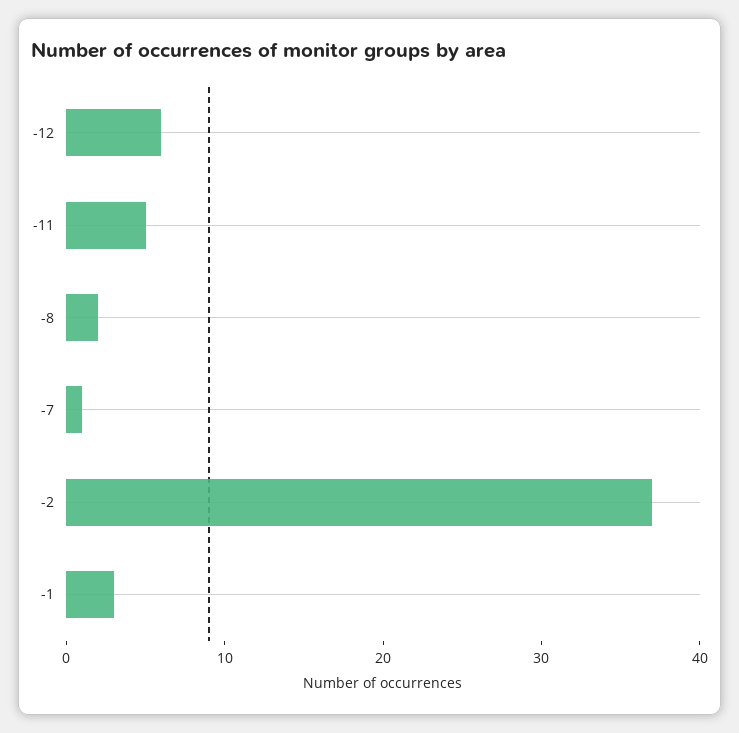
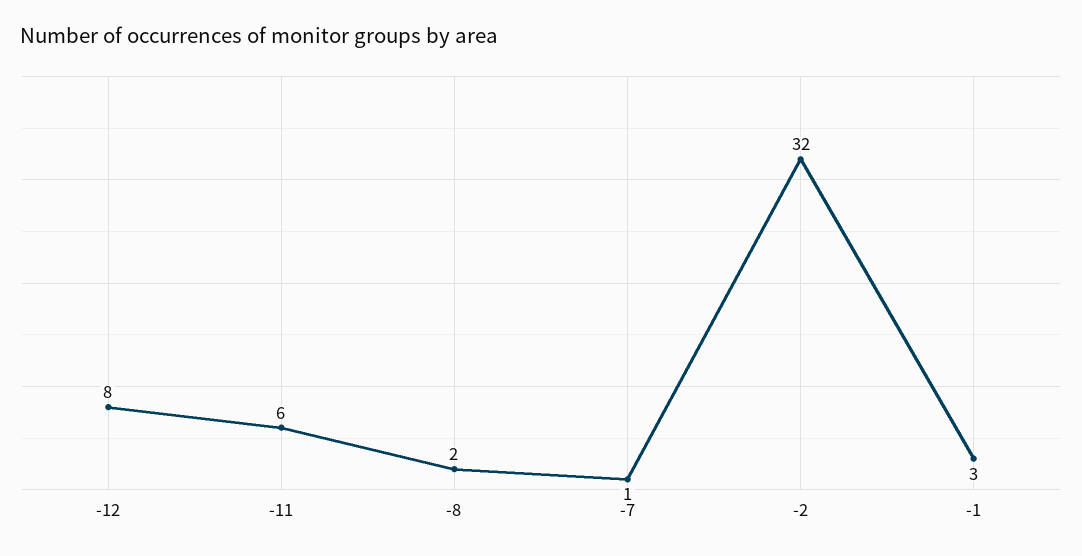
-12: 6 -> 8
-11: 5 -> 6
-2: 37 -> 32

